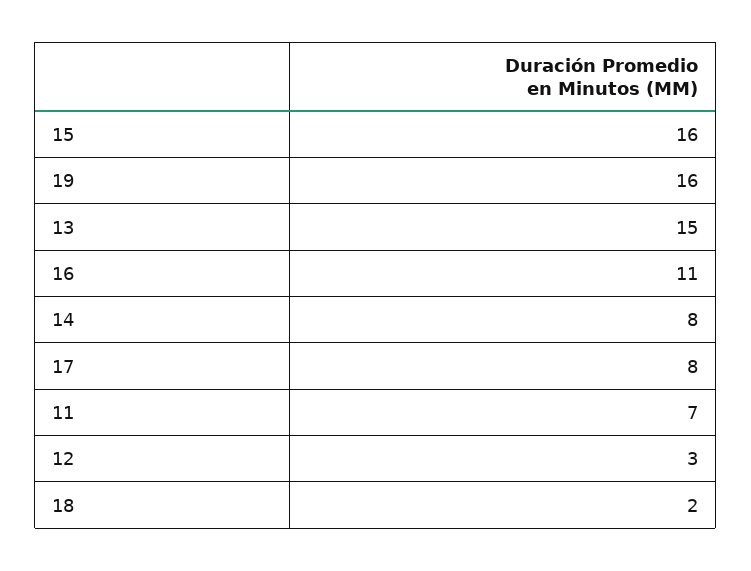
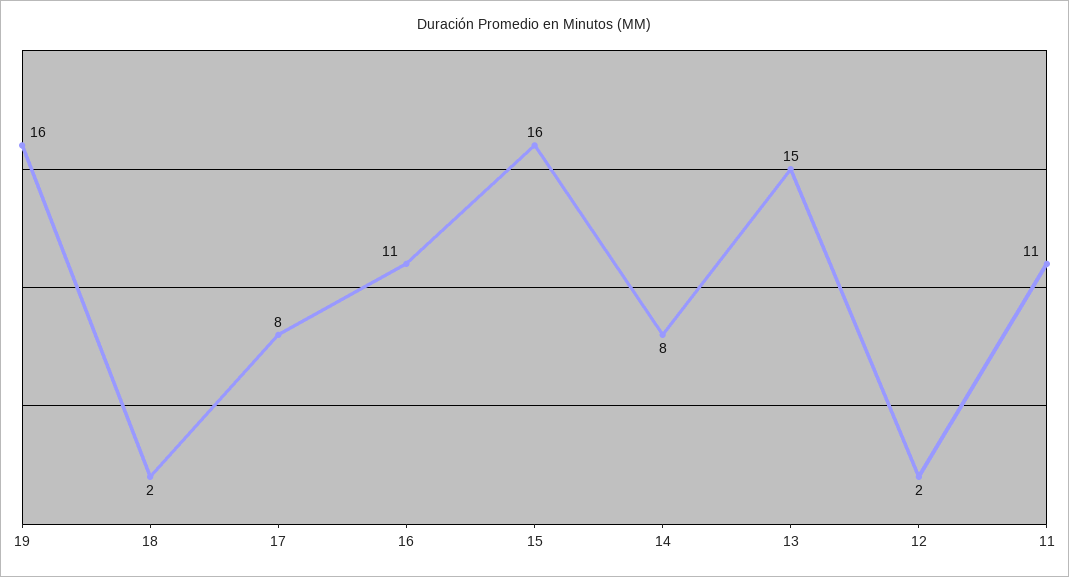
11: 7 -> 11
12: 3 -> 2

